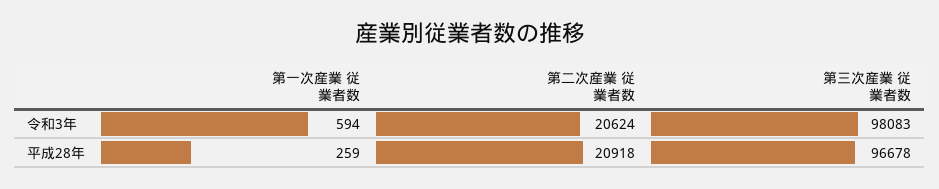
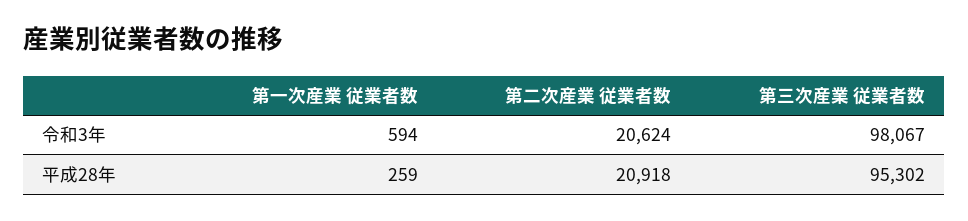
第三次産業 従業者数, 令和3年: 98083 -> 98067
第三次産業 従業者数, 平成28年: 96678 -> 95302

